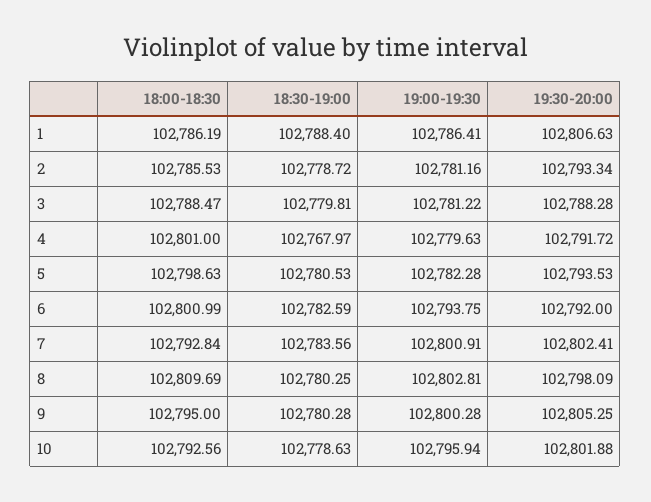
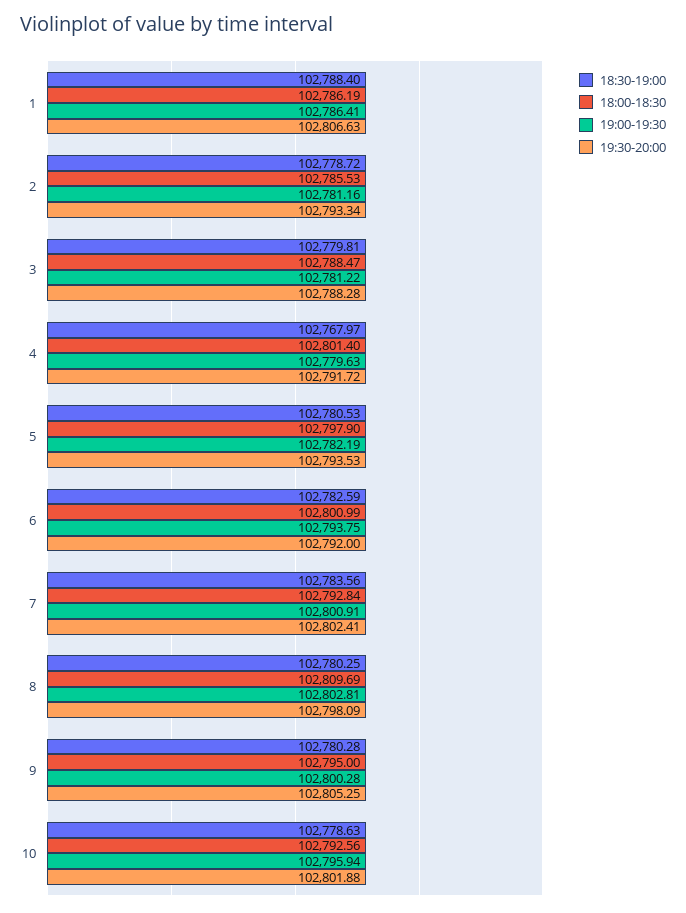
18:00-18:30, 4: 102801 -> 102801.4
18:00-18:30, 5: 102798.63 -> 102797.9
19:00-19:30, 5: 102782.28 -> 102782.19

